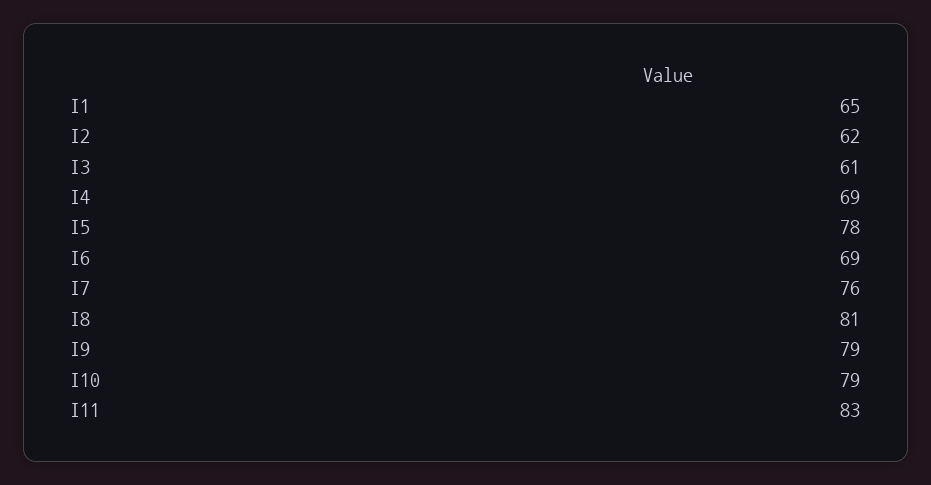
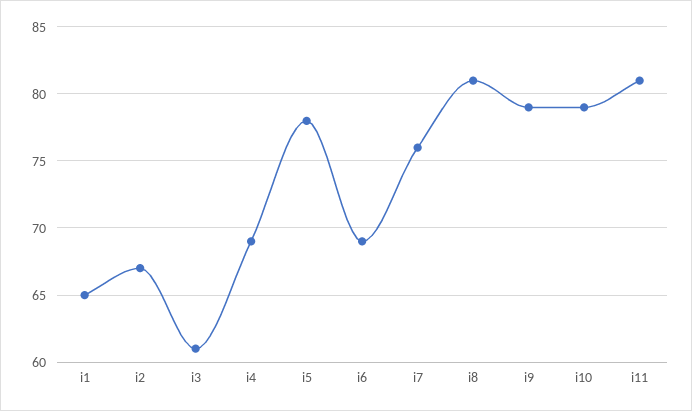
I2: 62 -> 67
I11: 83 -> 81

